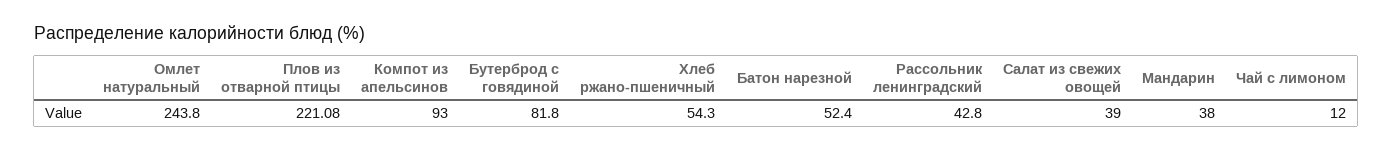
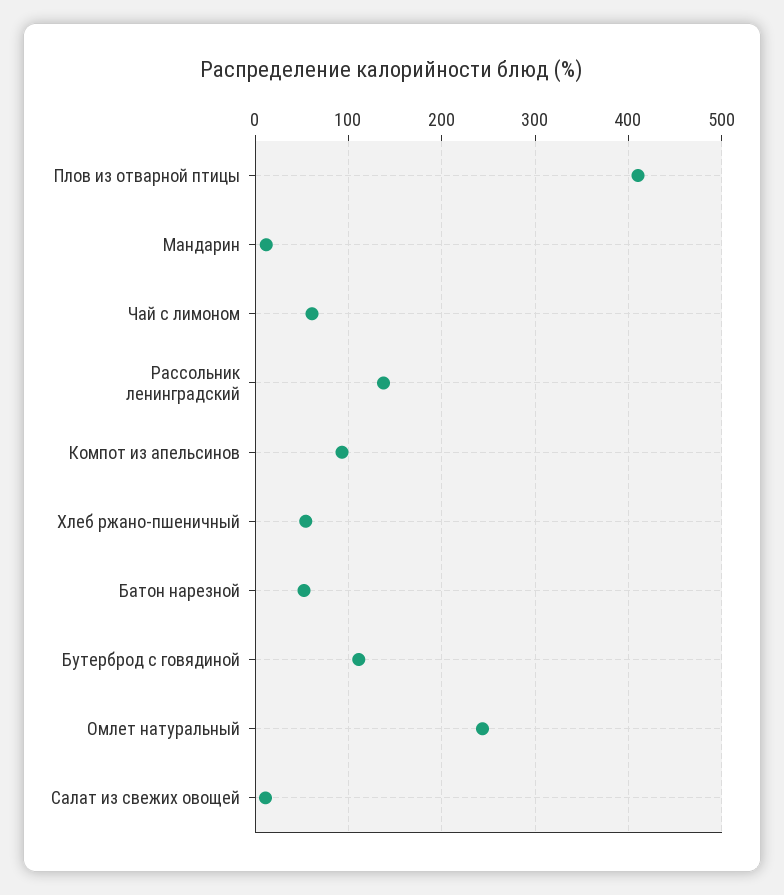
Плов из отварной птицы: 221.08 -> 410
Бутерброд с говядиной: 81.8 -> 110
Рассольник ленинградский: 42.8 -> 140
Салат из свежих овощей: 39 -> 10
Мандарин: 38 -> 10
Чай с лимоном: 12 -> 60

